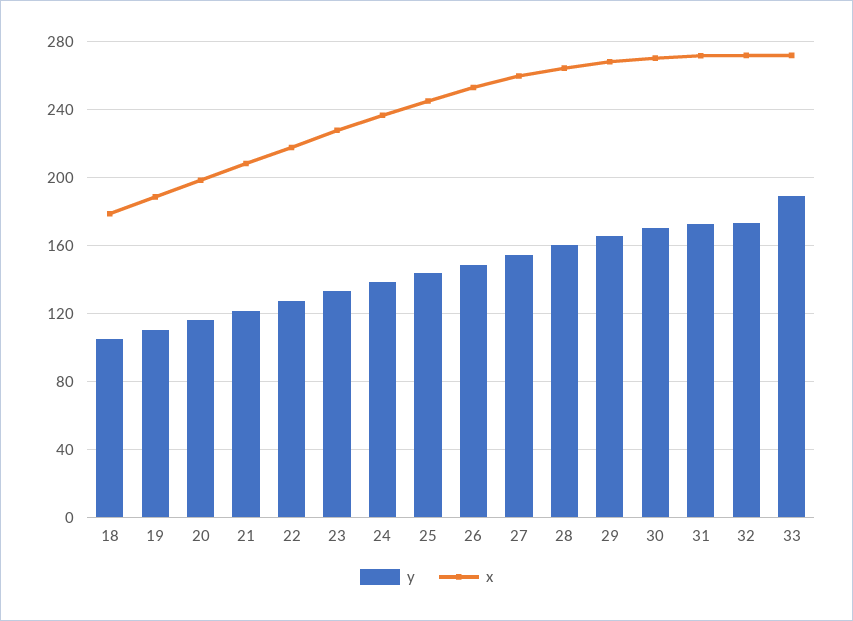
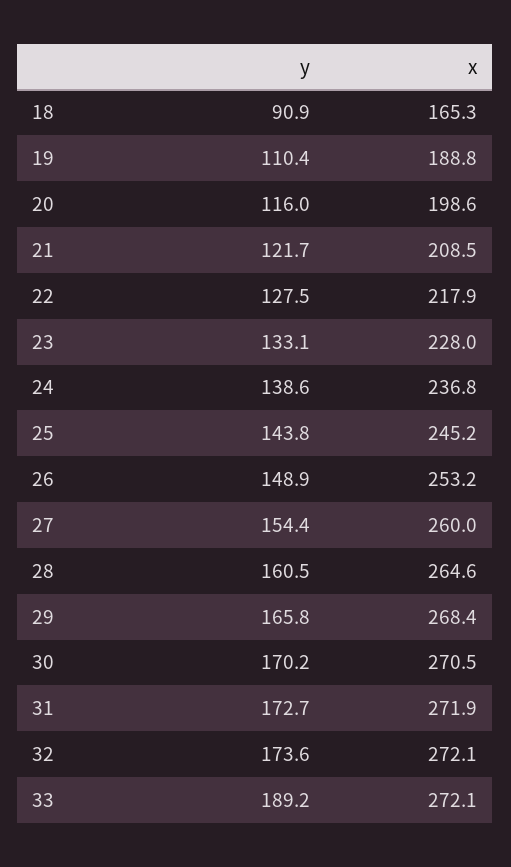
y, 18: 105 -> 90.9
x, 18: 180 -> 165.3

